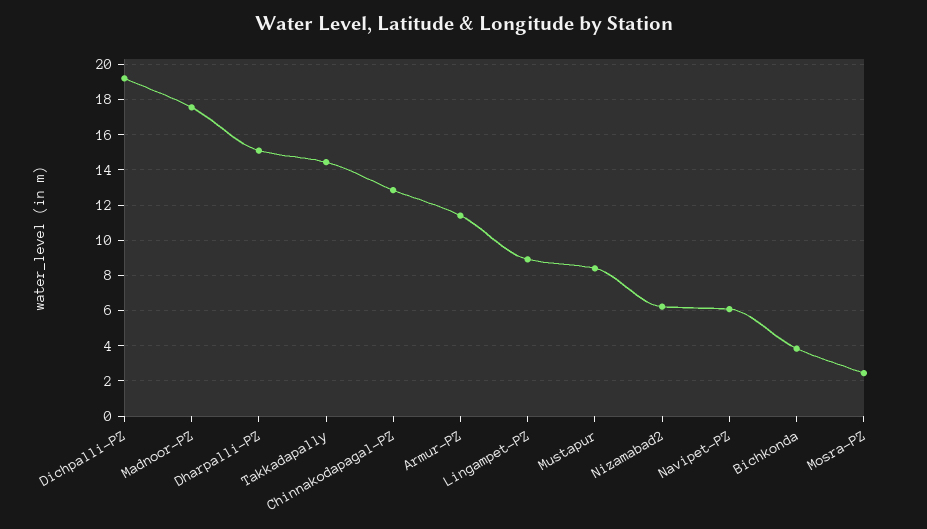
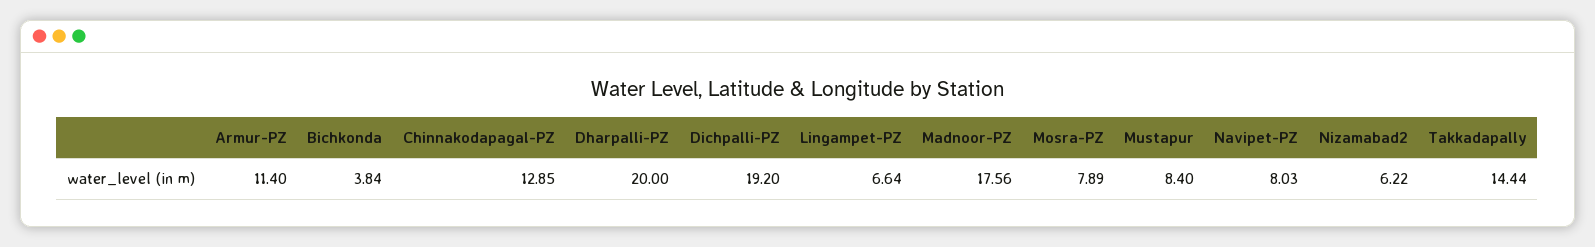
Dharpalli-PZ: 15 -> 20
Lingampet-PZ: 9 -> 6.64
Navipet-PZ: 6 -> 8.03
Mosra-PZ: 2.5 -> 7.89

